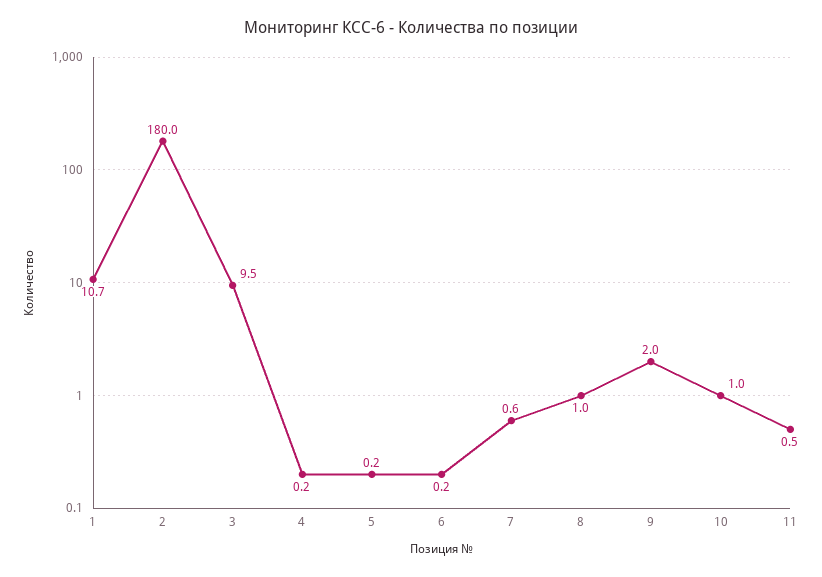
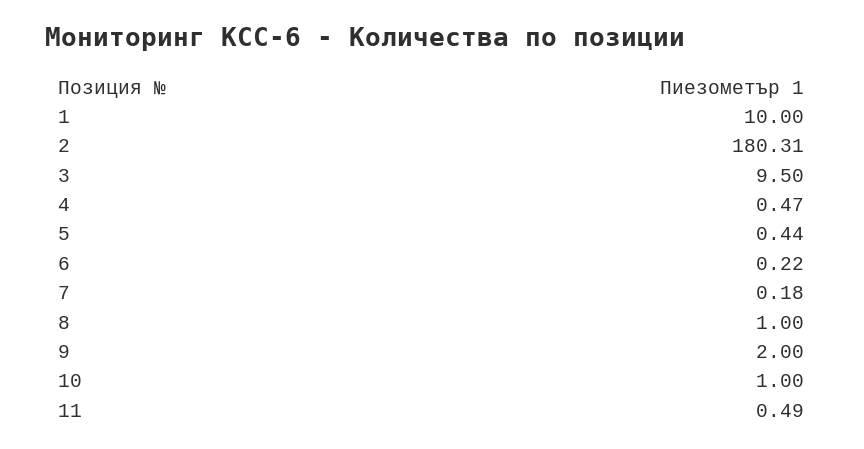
1: 10.7 -> 10
2: 180 -> 180.31
4: 0.2 -> 0.47
5: 0.2 -> 0.44
7: 0.6 -> 0.18

